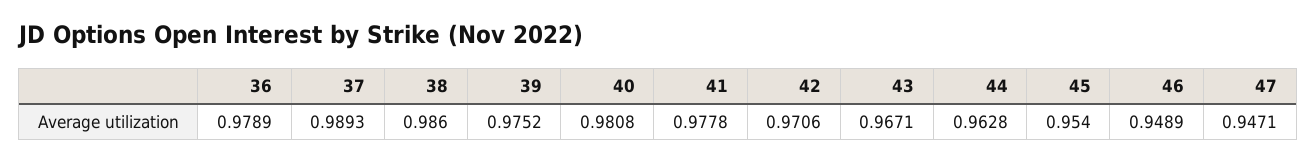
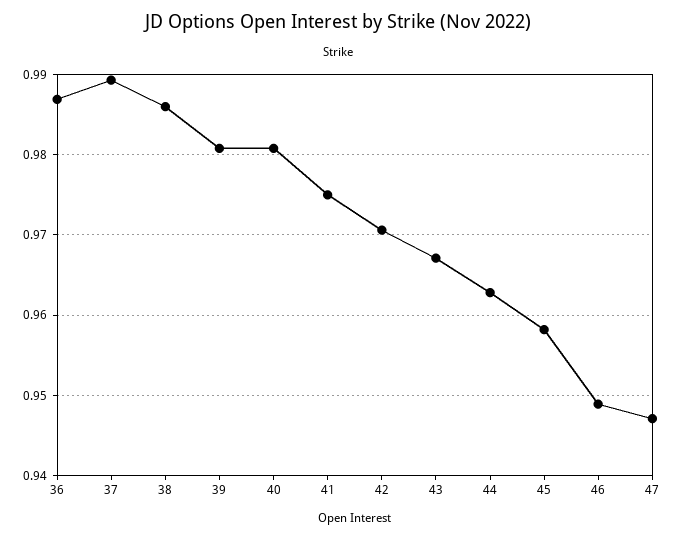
36: 0.9789 -> 0.987
39: 0.9752 -> 0.981
41: 0.9778 -> 0.975
45: 0.954 -> 0.958

